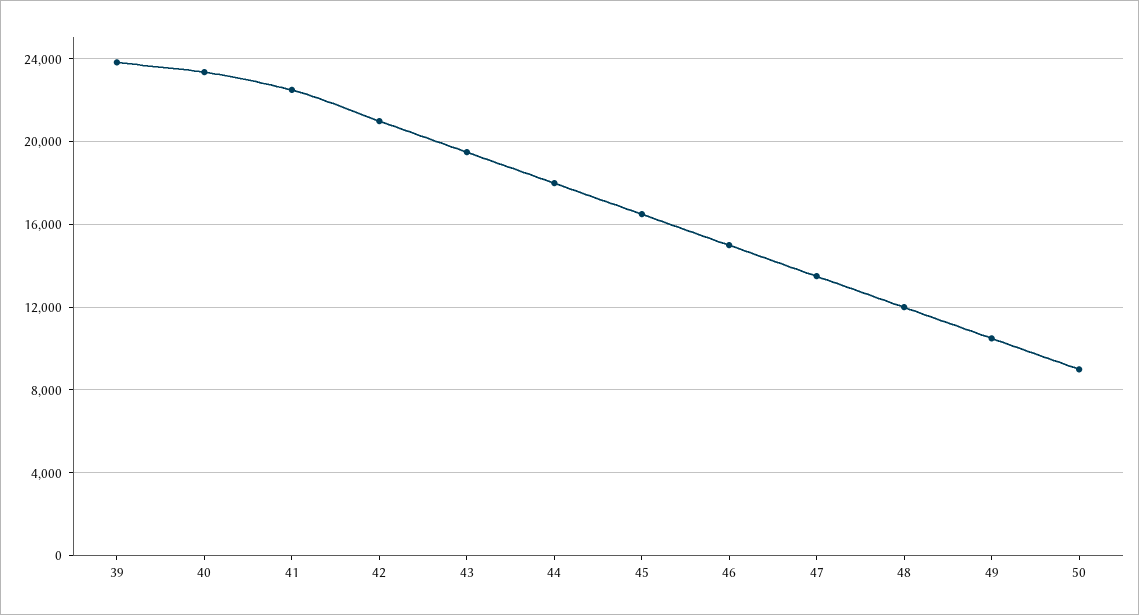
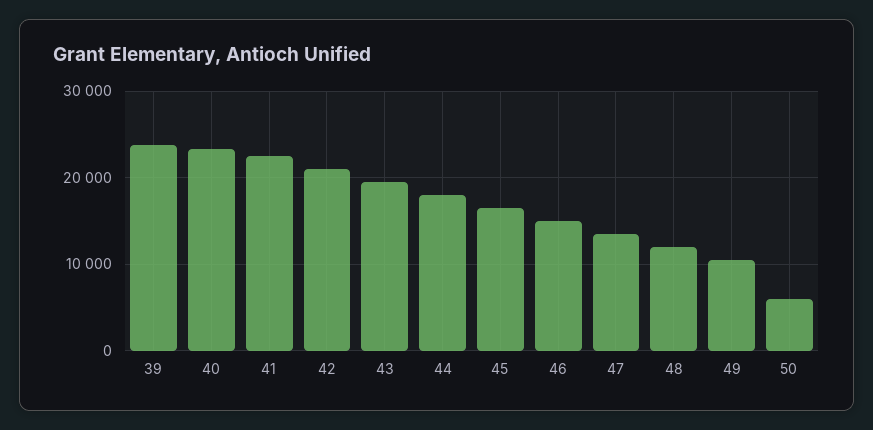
50: 9000 -> 6000

